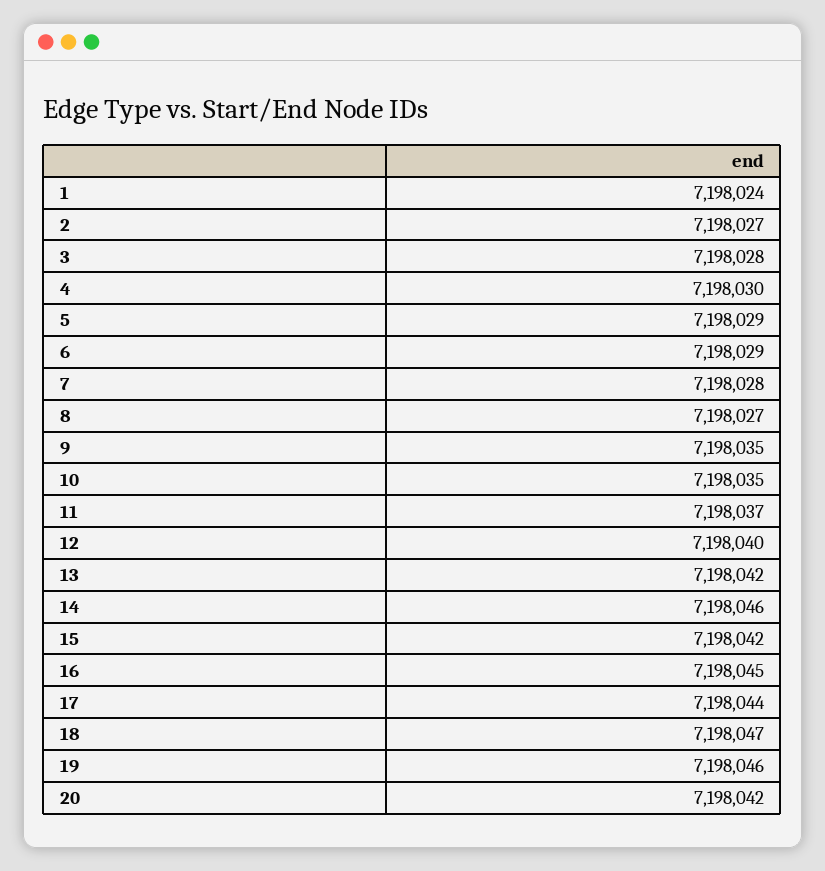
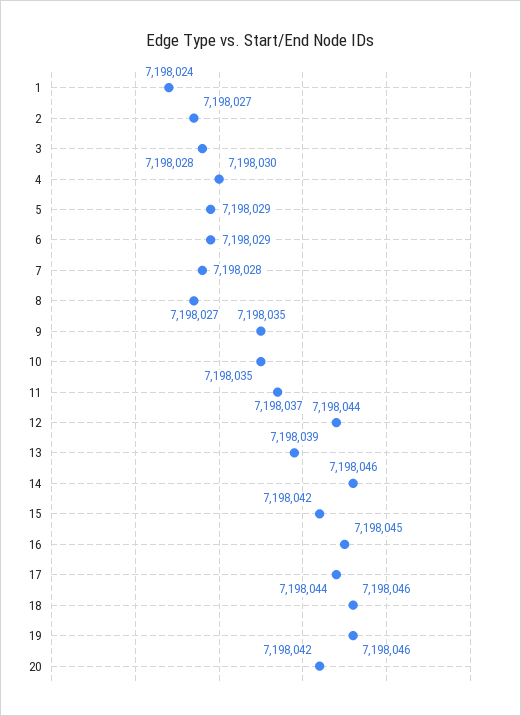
12: 7198040 -> 7198044
13: 7198042 -> 7198039
18: 7198047 -> 7198046

